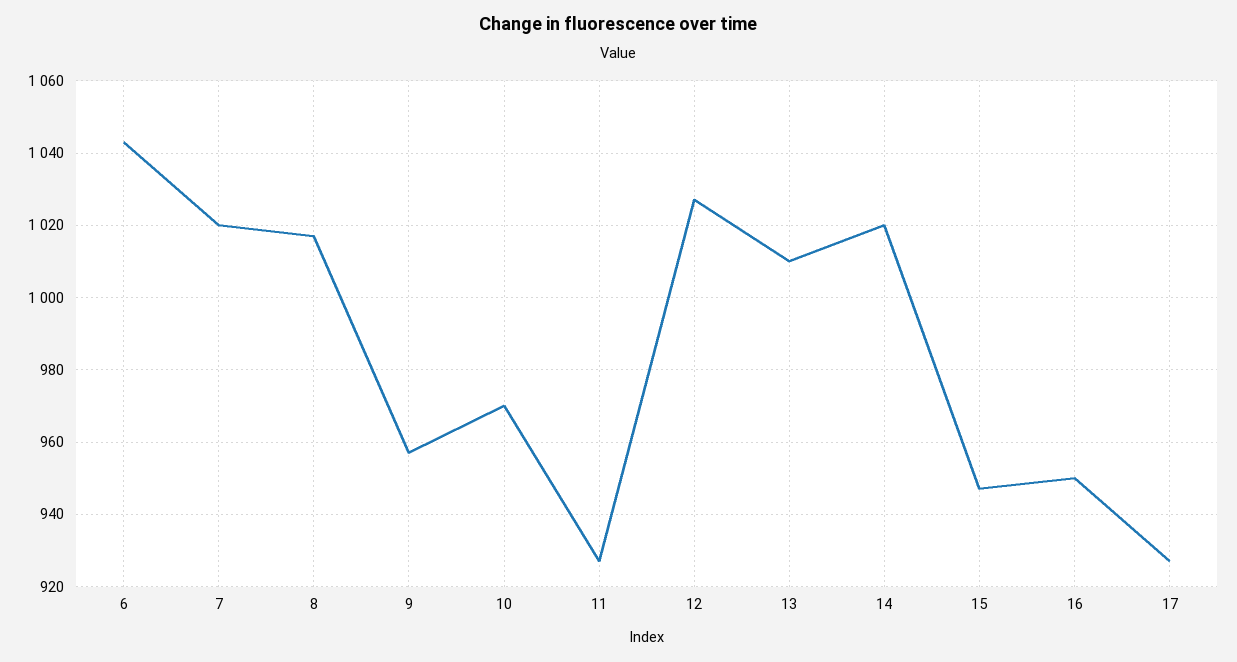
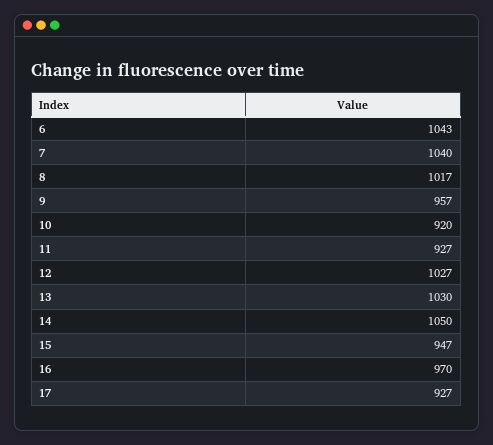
7: 1020 -> 1040
10: 970 -> 920
13: 1010 -> 1030
14: 1020 -> 1050
16: 950 -> 970

